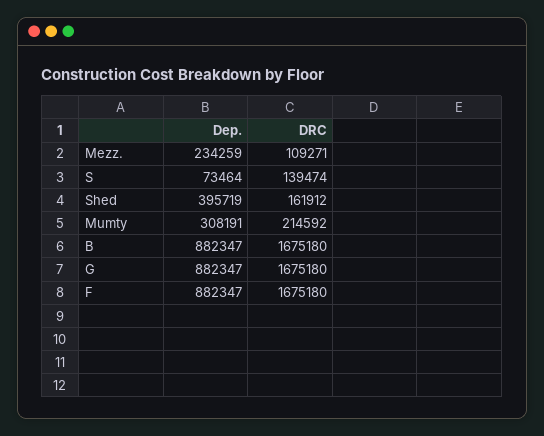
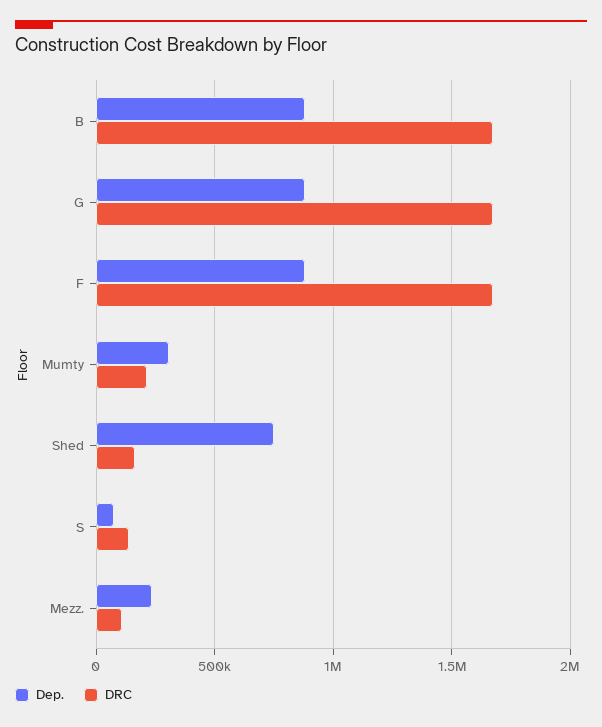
Dep., Shed: 395719 -> 750000

